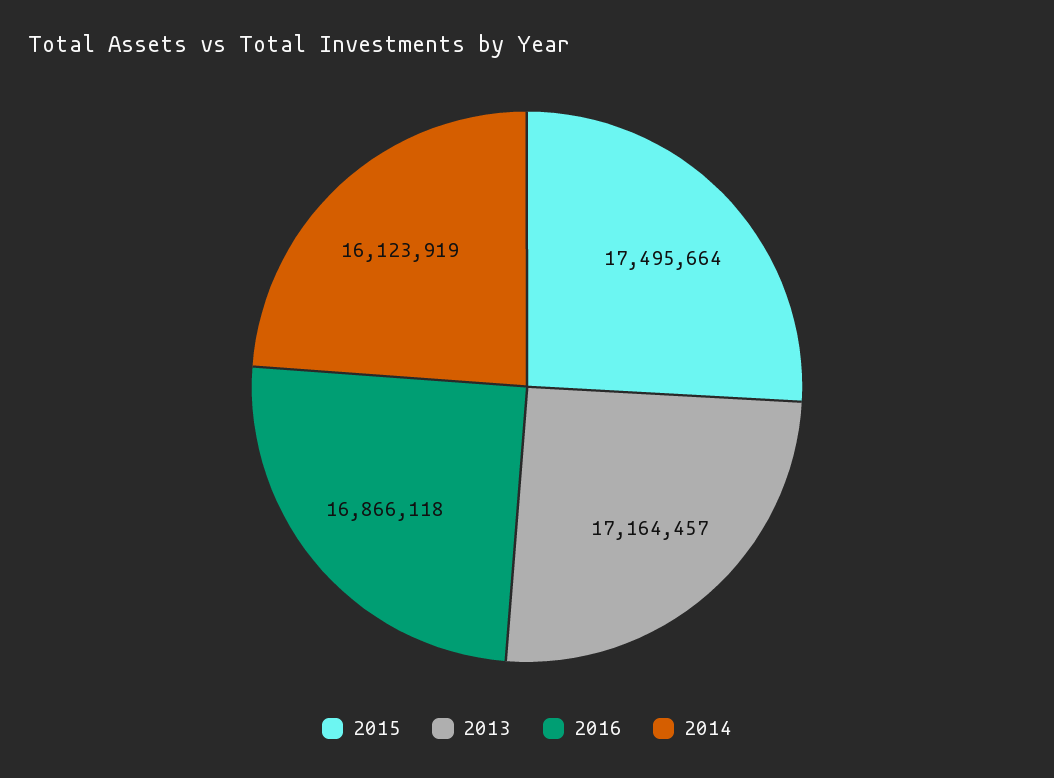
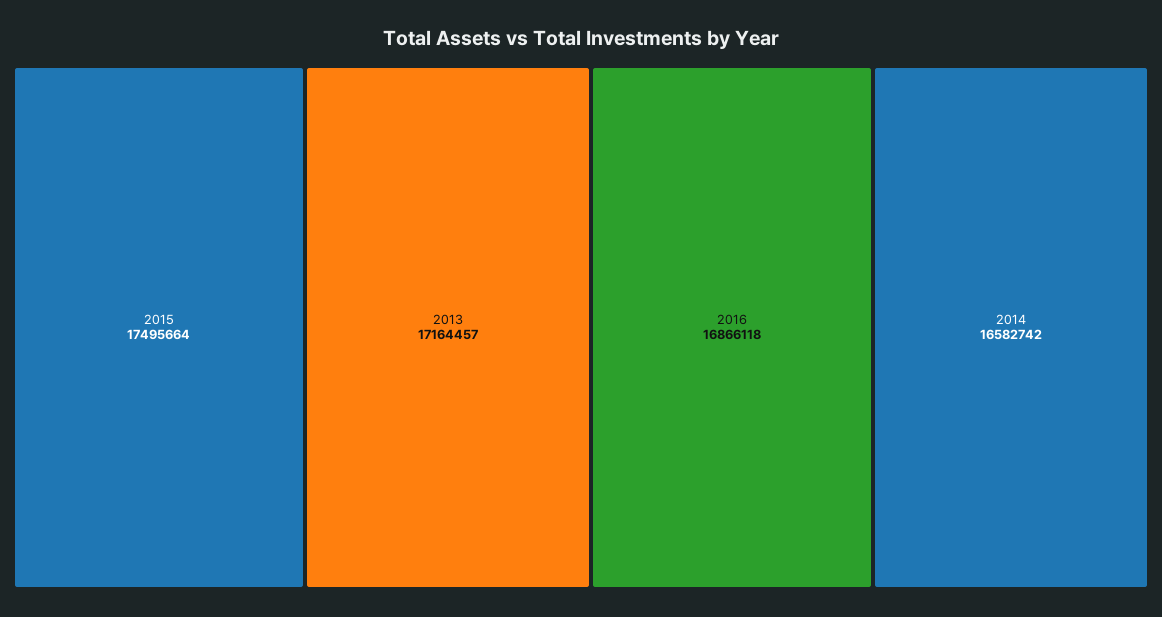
2014: 16123919 -> 16582742

